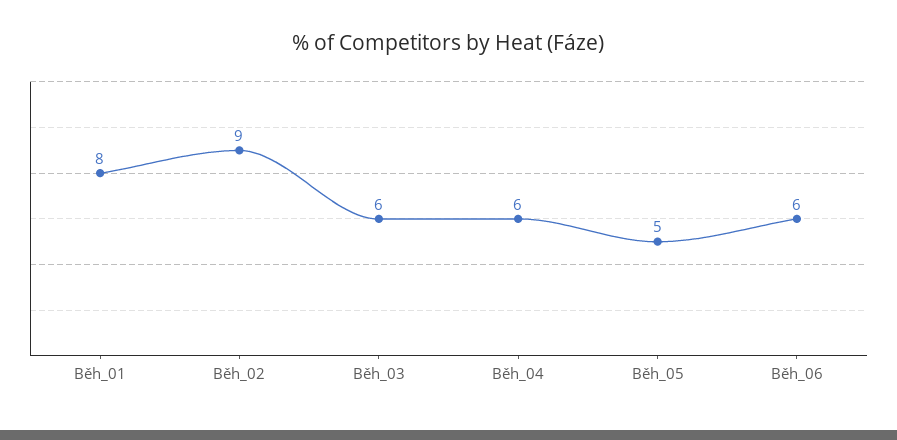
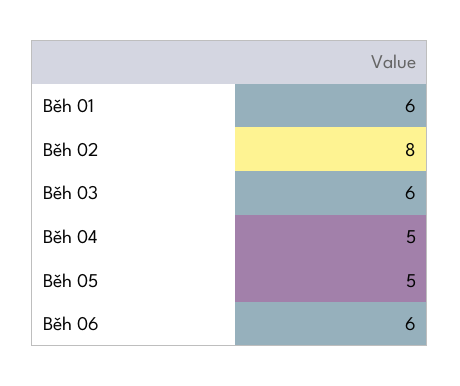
Běh_01: 8 -> 6
Běh_02: 9 -> 8
Běh_04: 6 -> 5

